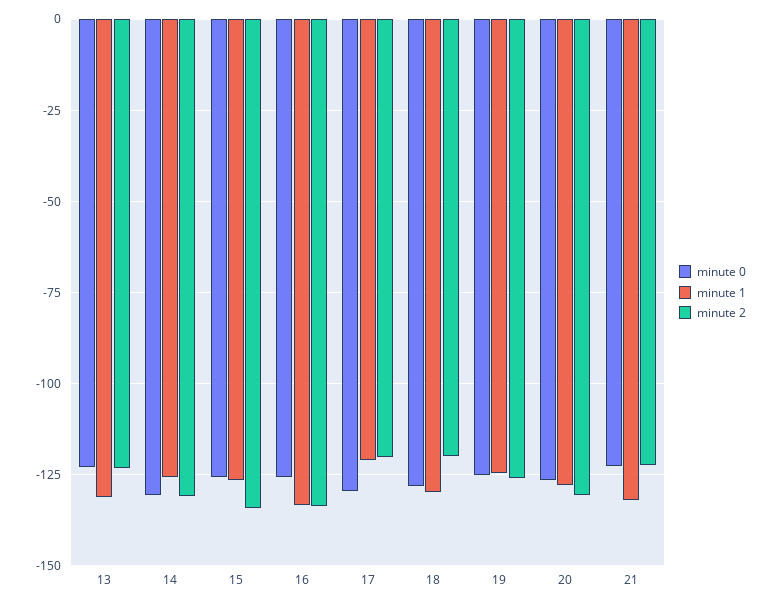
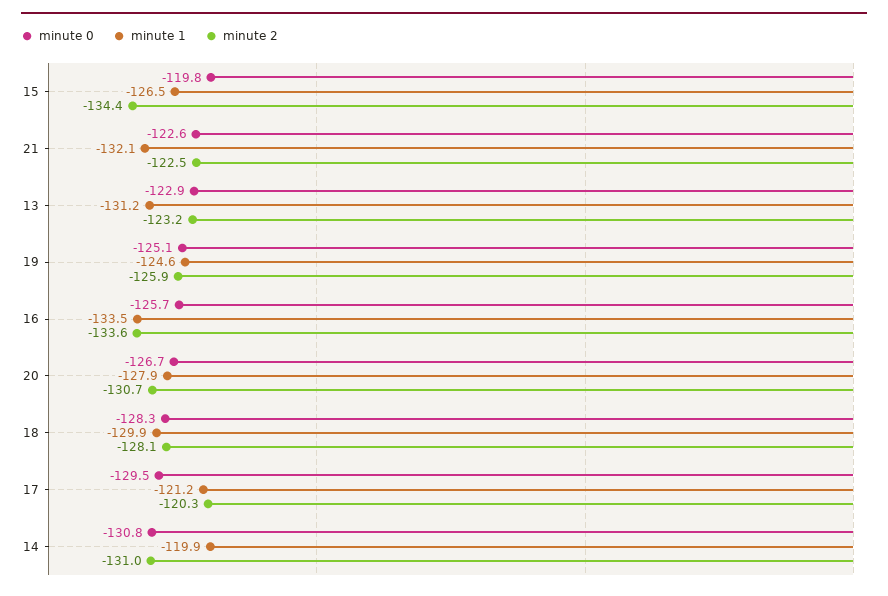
minute 1, 14: -125 -> -119.9
minute 0, 15: -125 -> -119.8
minute 2, 18: -120 -> -128.1

